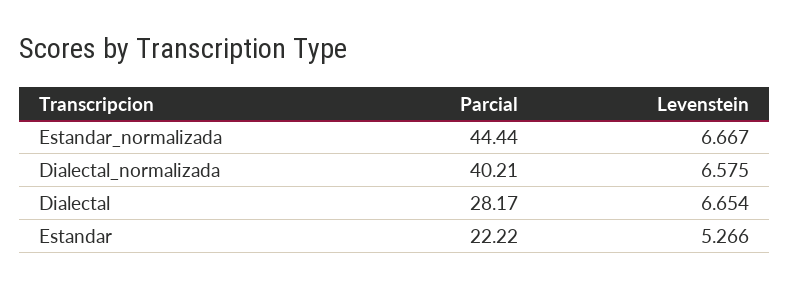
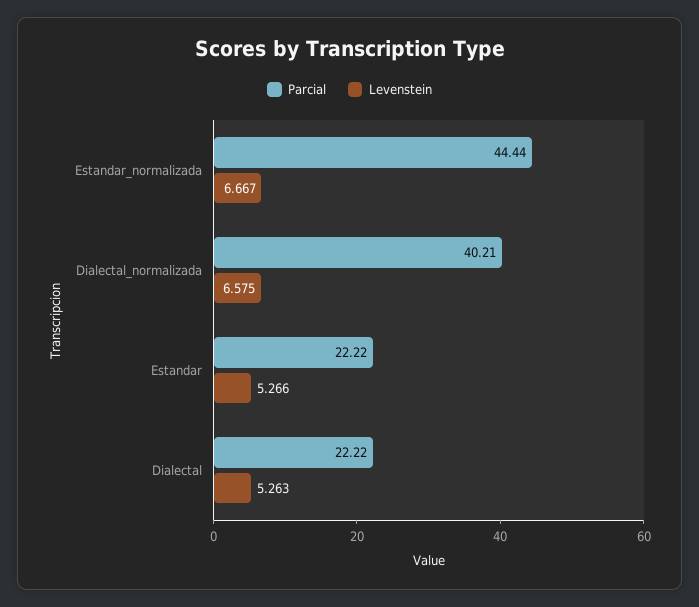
Parcial, Dialectal: 28.17 -> 22.22
Levenstein, Dialectal: 6.654 -> 5.263

